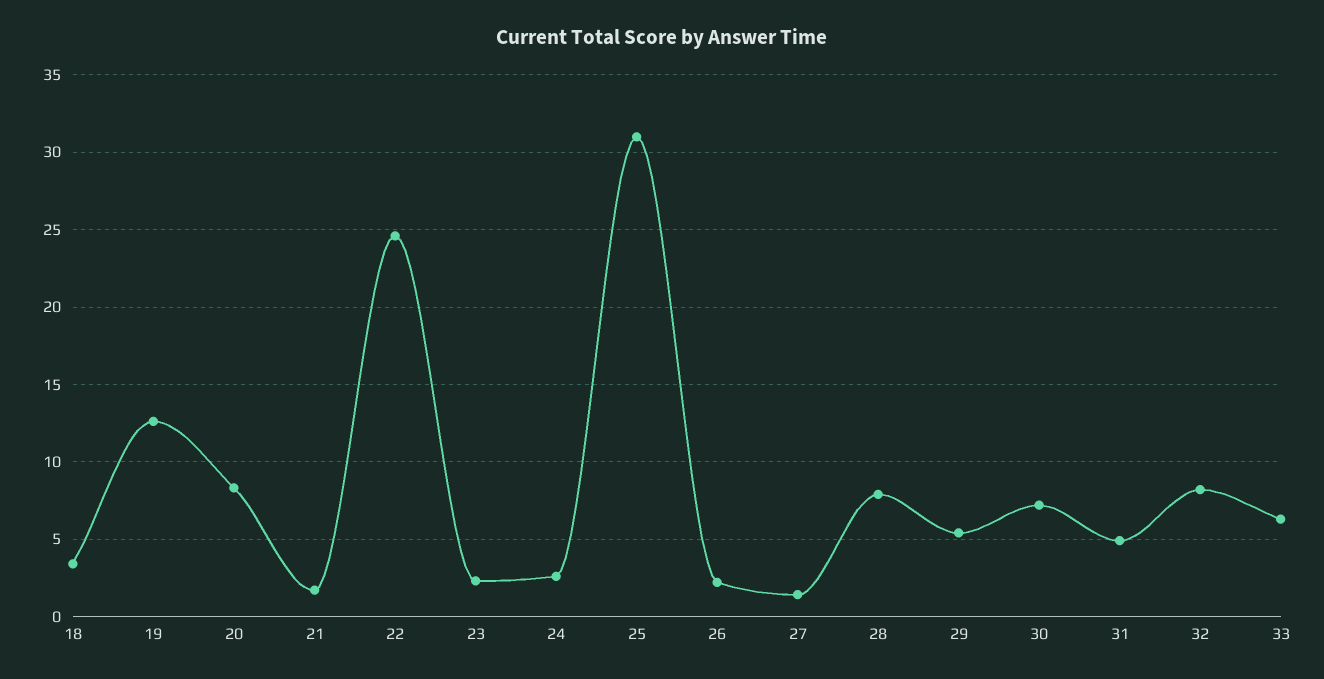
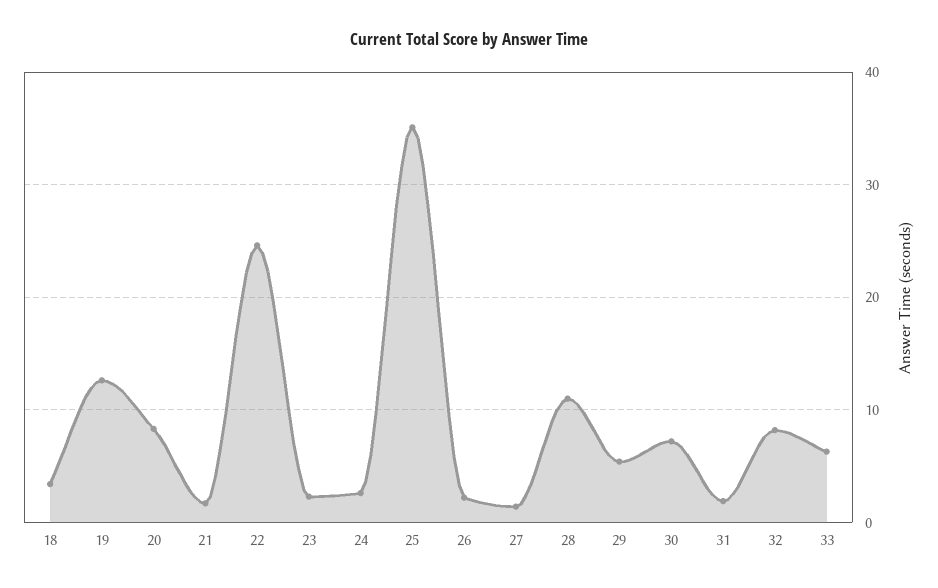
25: 31 -> 35
28: 8 -> 11
31: 5 -> 2

